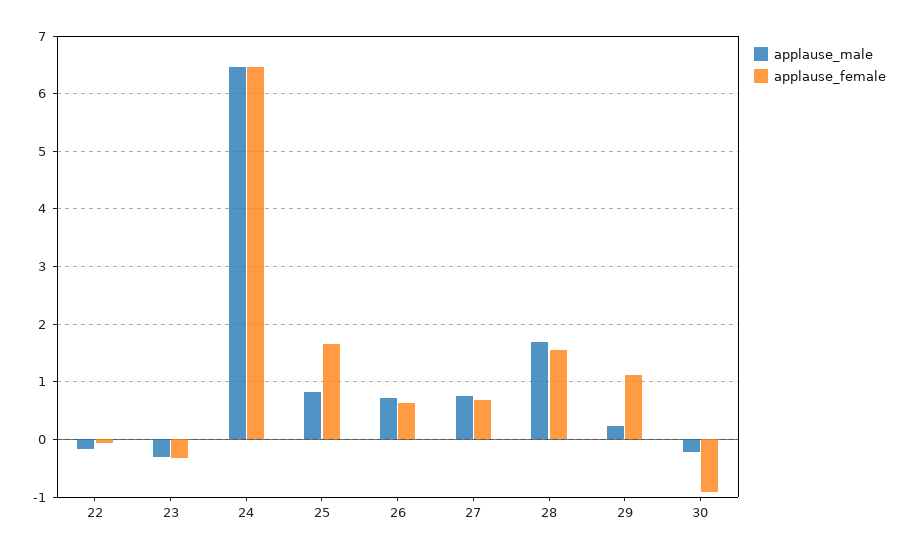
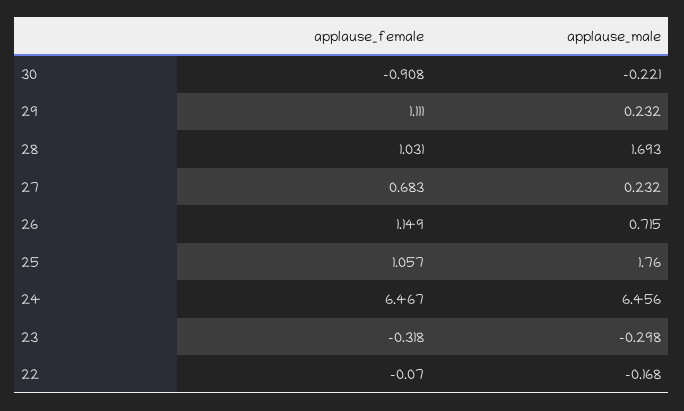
applause_male, 25: 0.8 -> 1.76
applause_female, 25: 1.6 -> 1.057
applause_female, 26: 0.6 -> 1.149
applause_male, 27: 0.8 -> 0.232
applause_female, 28: 1.6 -> 1.031

